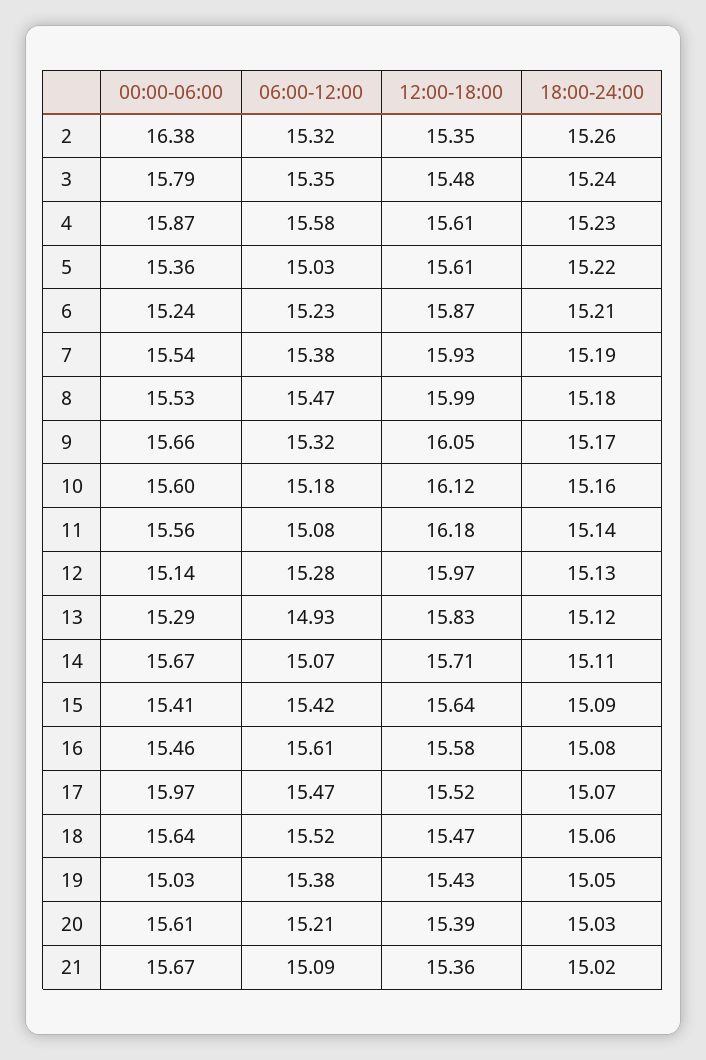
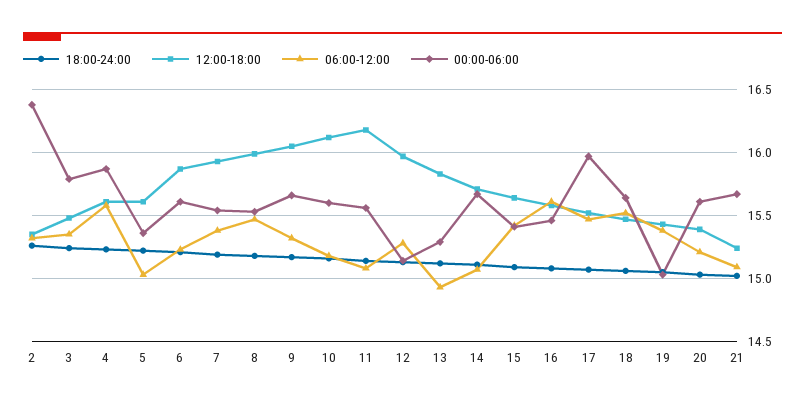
00:00-06:00, 6: 15.24 -> 15.6
12:00-18:00, 21: 15.36 -> 15.25

